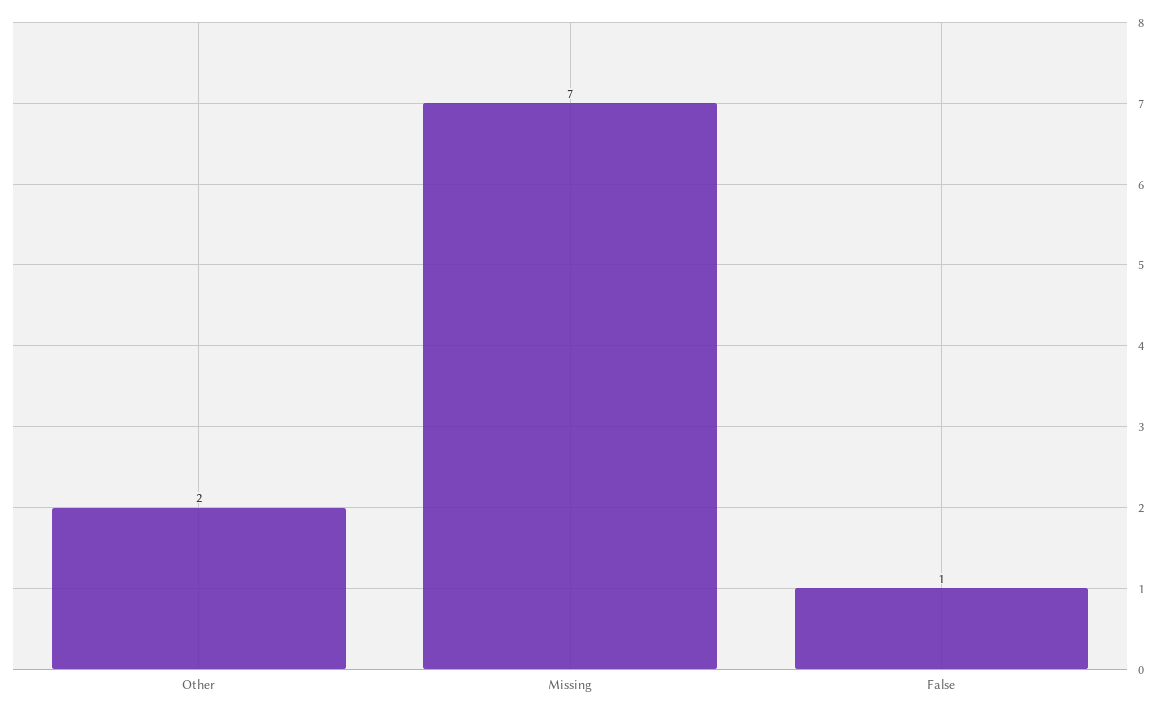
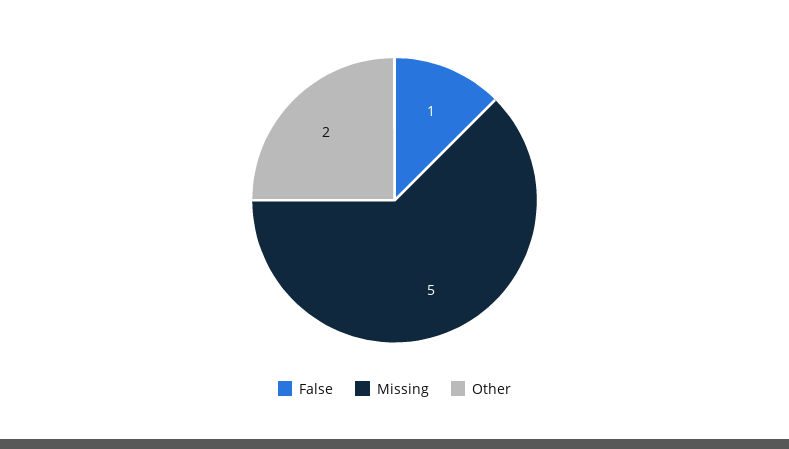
Missing: 7 -> 5

